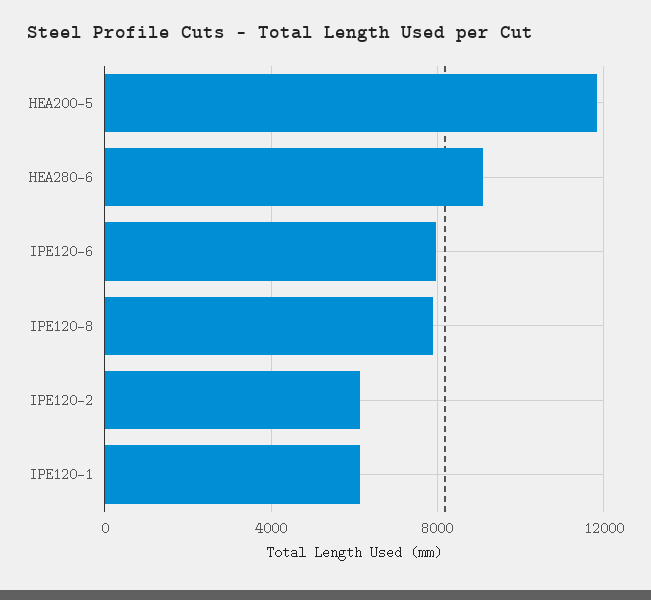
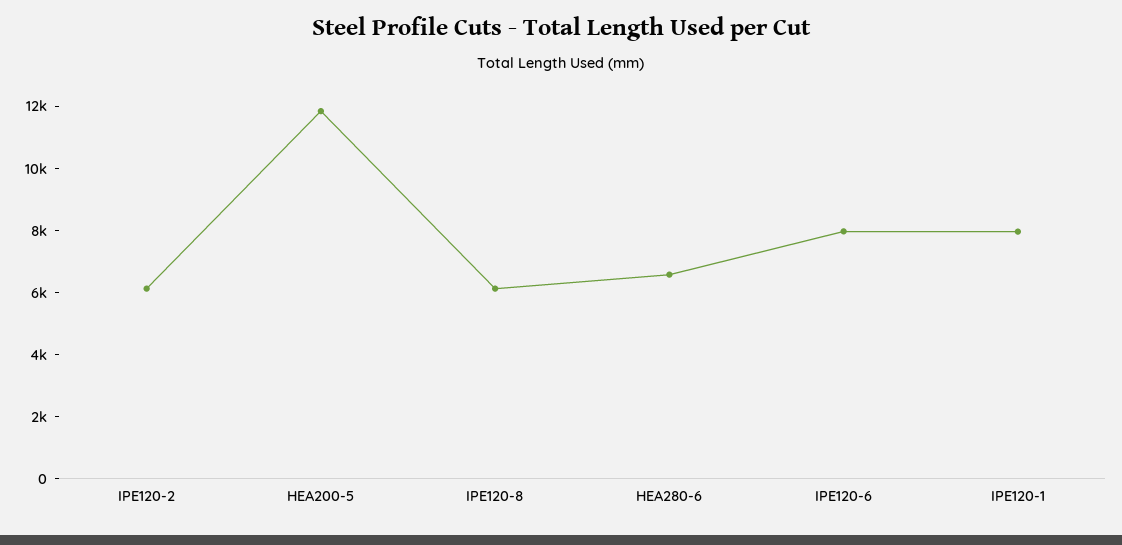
HEA280-6: 9000 -> 6500
IPE120-8: 8000 -> 6000
IPE120-1: 6000 -> 8000

